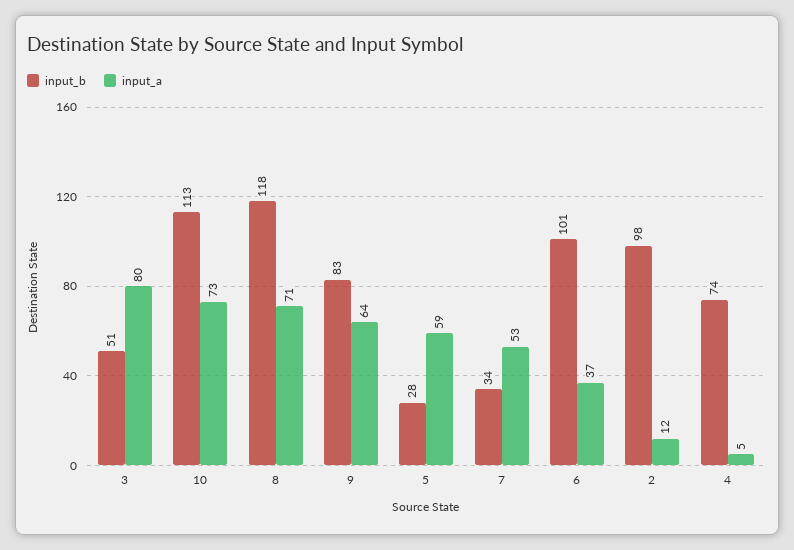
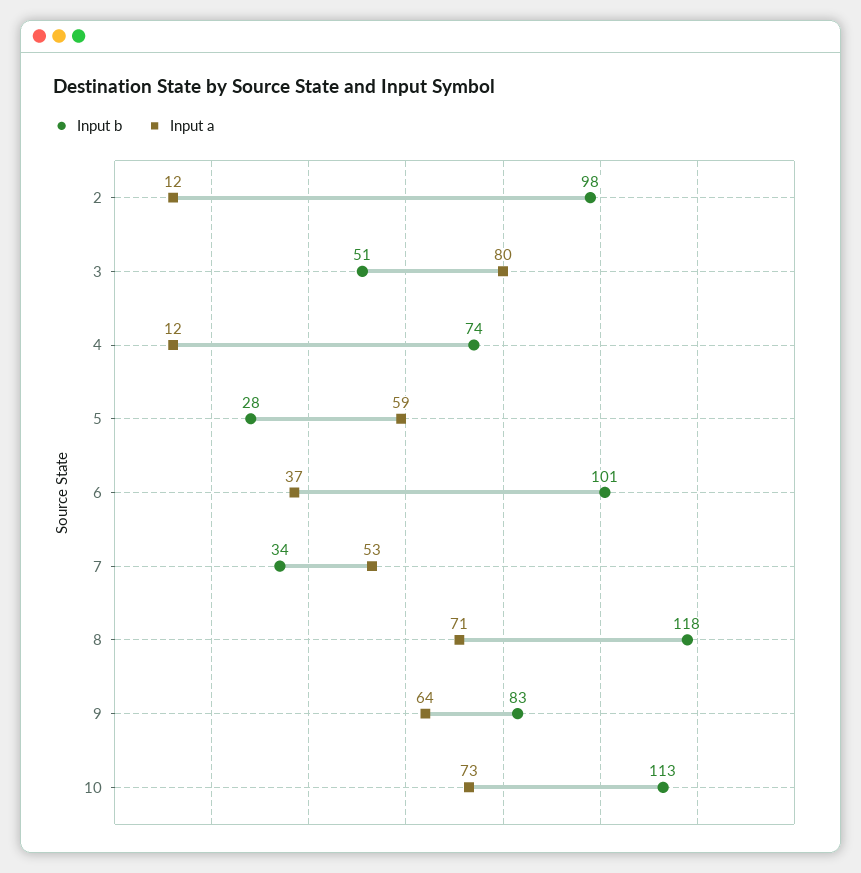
input_a, 4: 5 -> 12

